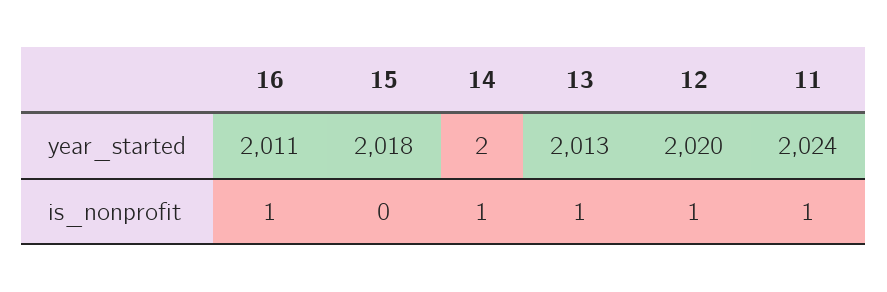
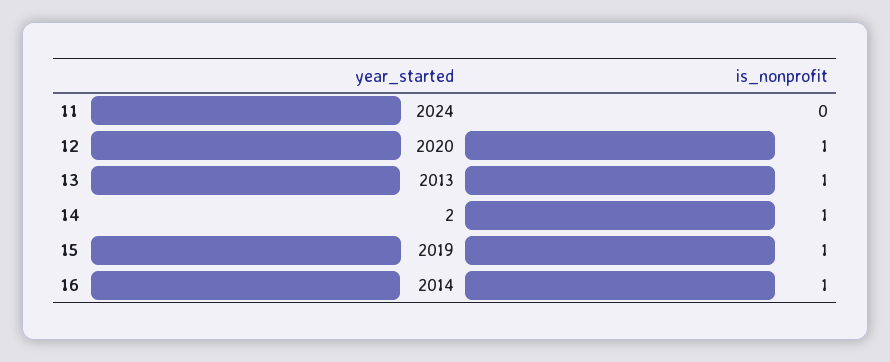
16, year_started: 2011 -> 2014
15, year_started: 2018 -> 2019
15, is_nonprofit: 0 -> 1
11, is_nonprofit: 1 -> 0

